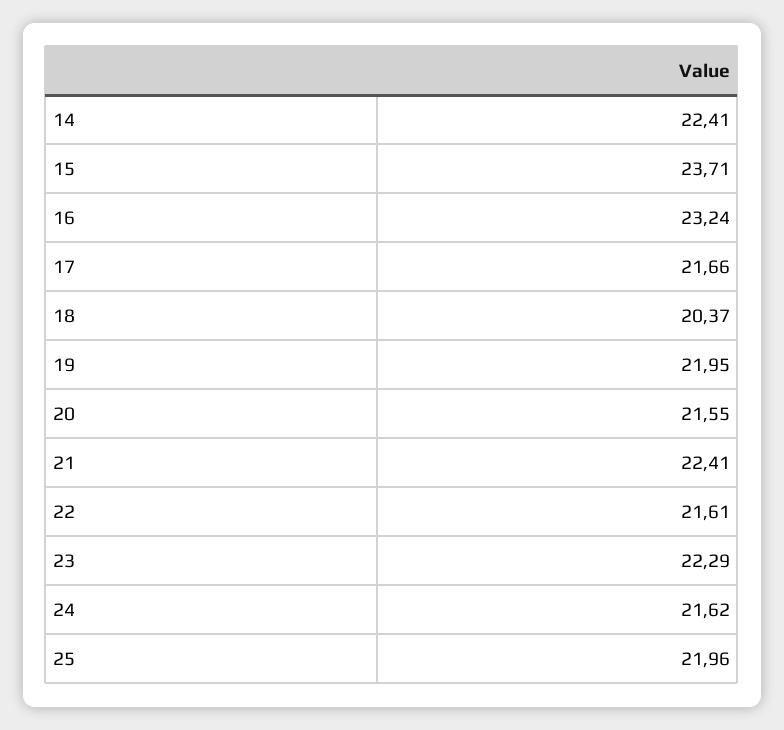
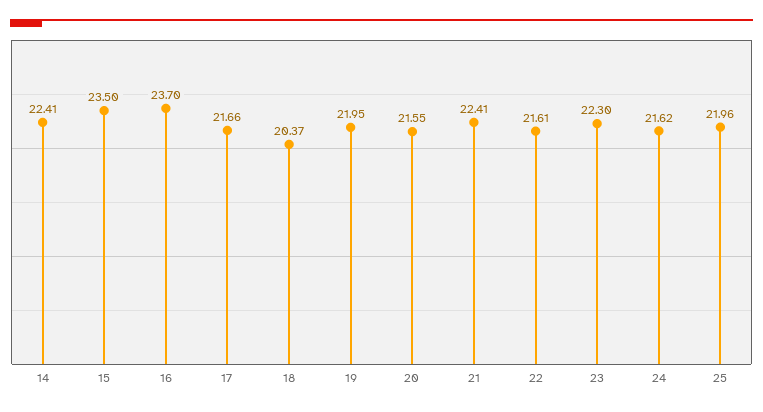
15: 23.71 -> 23.5
16: 23.24 -> 23.7
23: 22.29 -> 22.3

